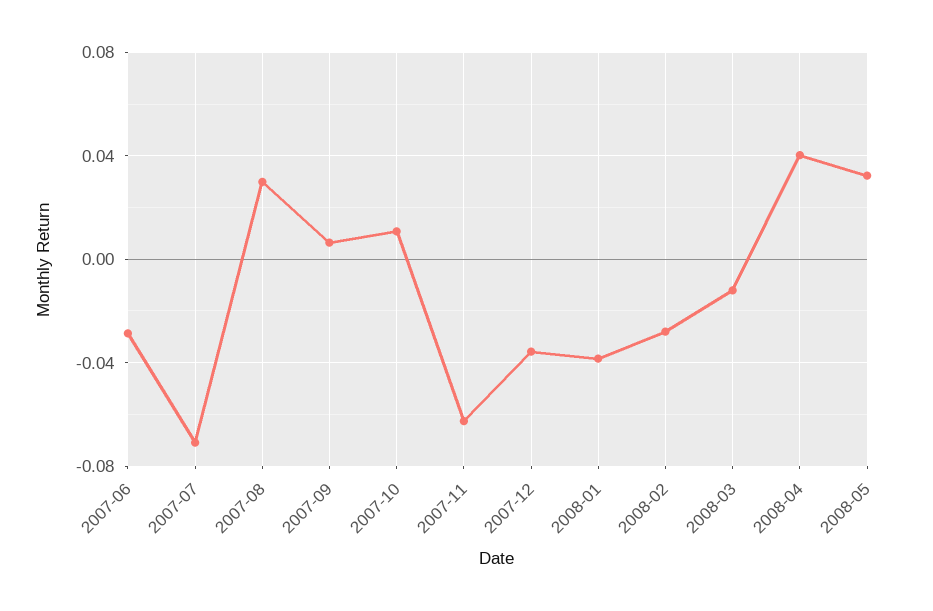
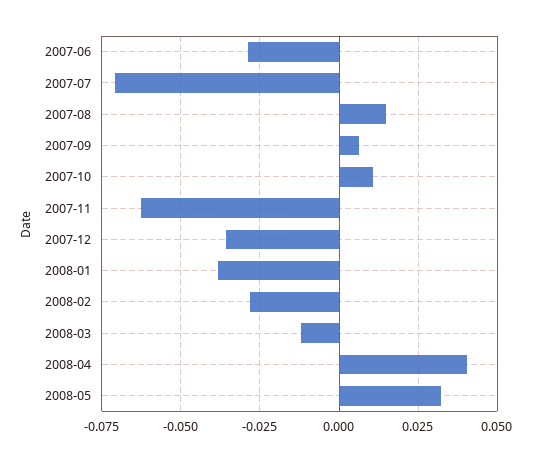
2007-08: 0.03 -> 0.015

